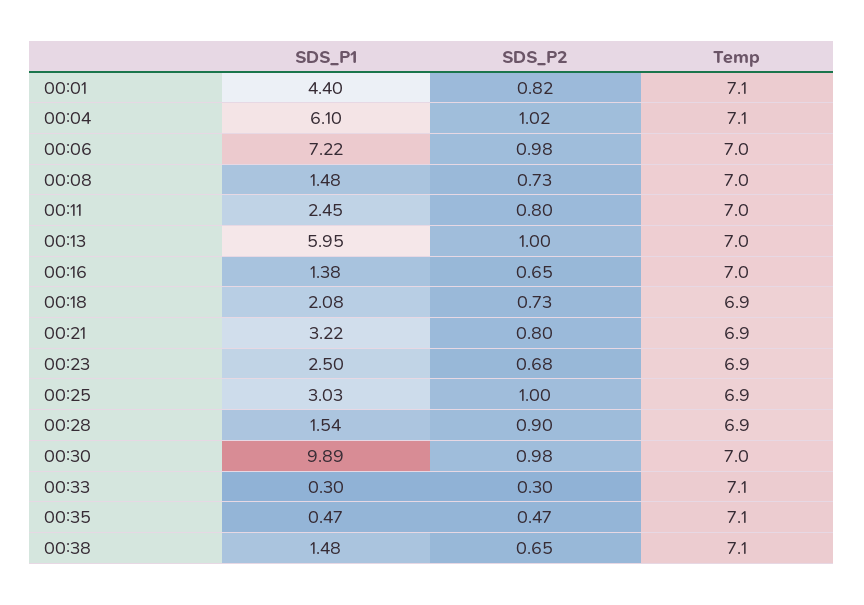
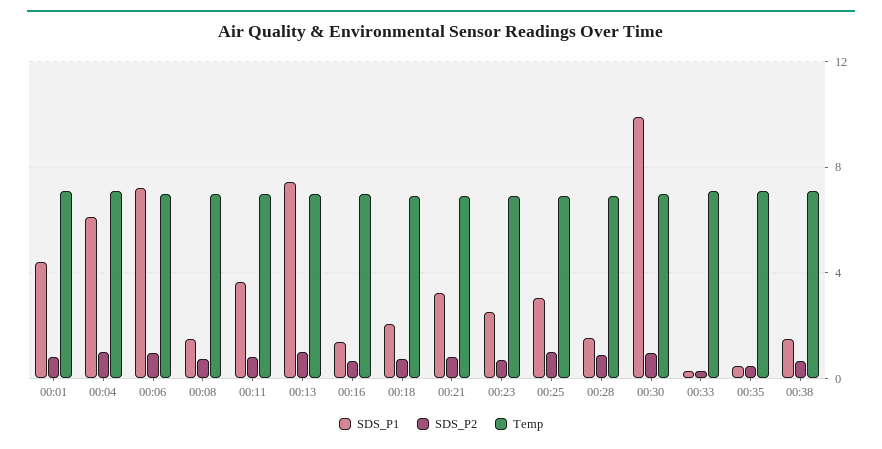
SDS_P1, 00:11: 2.45 -> 3.5
SDS_P1, 00:13: 5.95 -> 7.5

